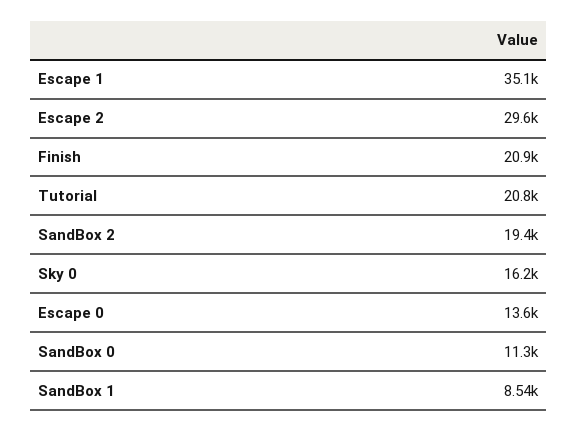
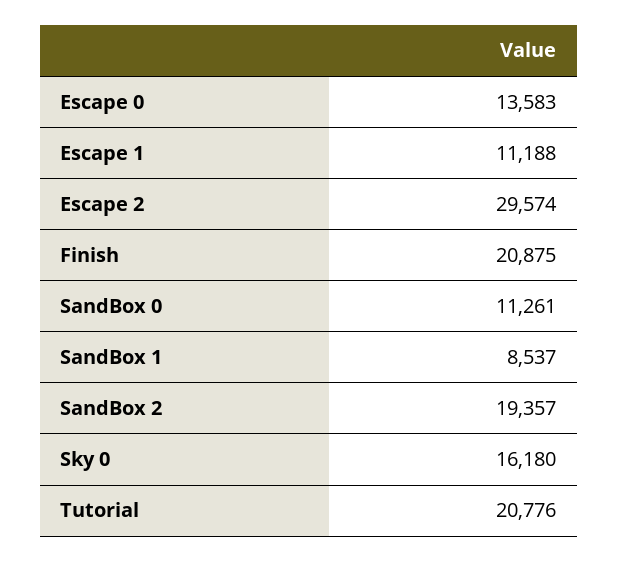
Escape 1: 35100 -> 11188

